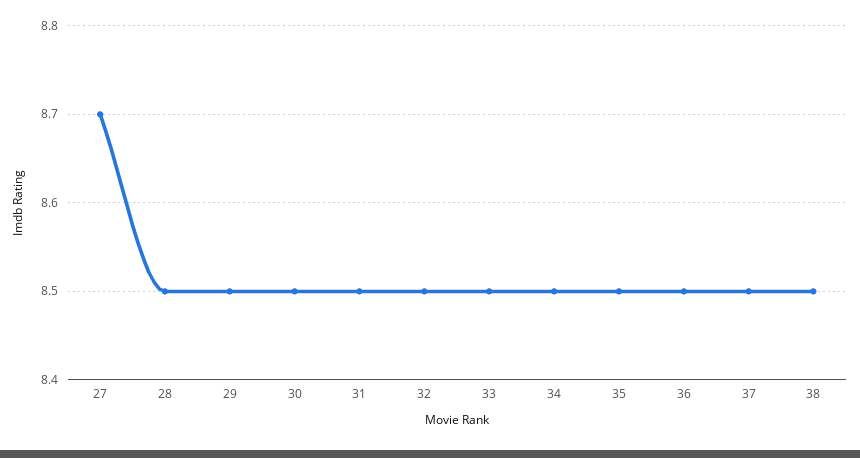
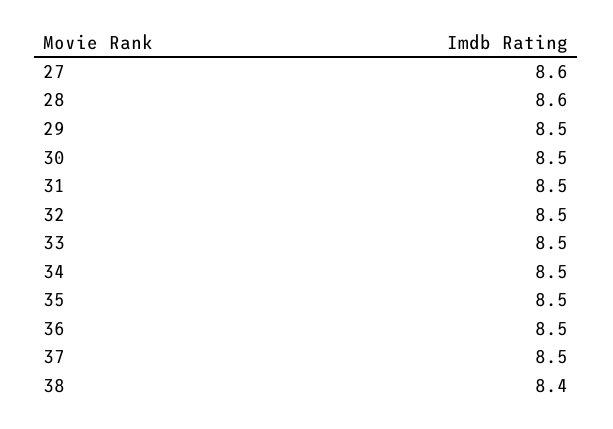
27: 8.7 -> 8.6
28: 8.5 -> 8.6
38: 8.5 -> 8.4

